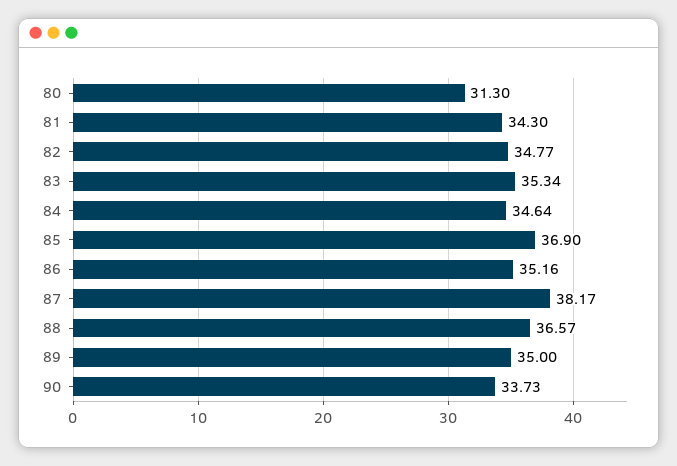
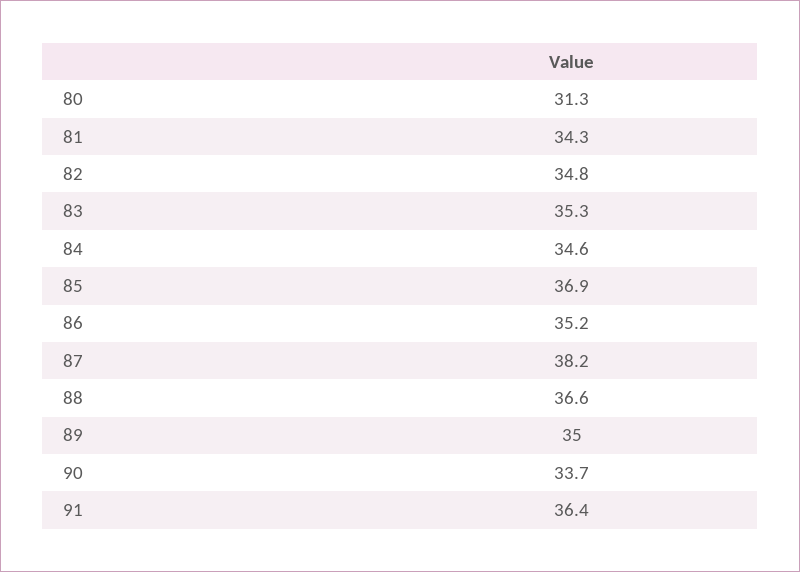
91: none -> 36.4

